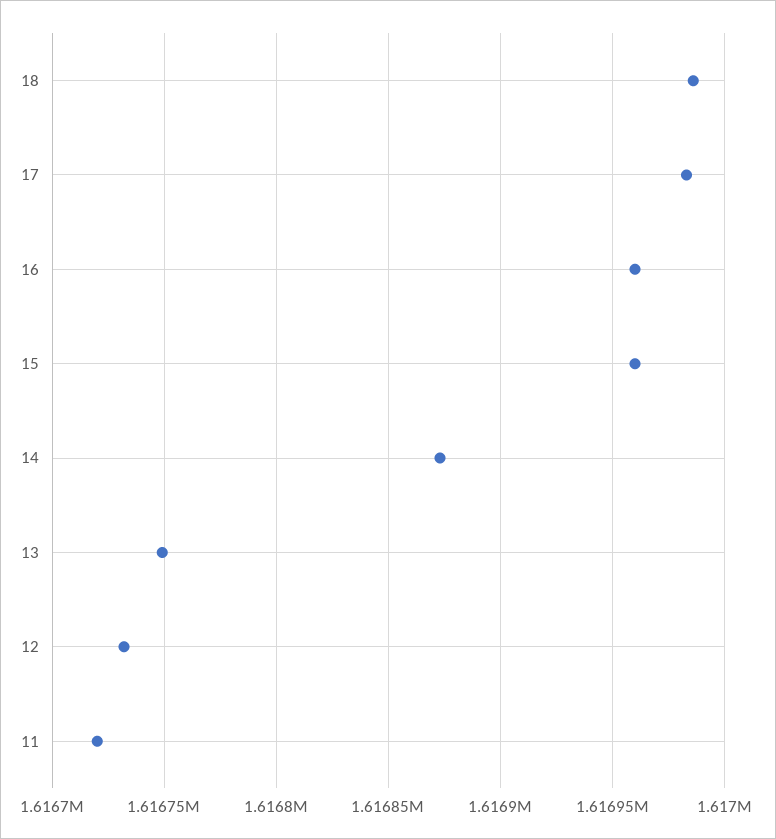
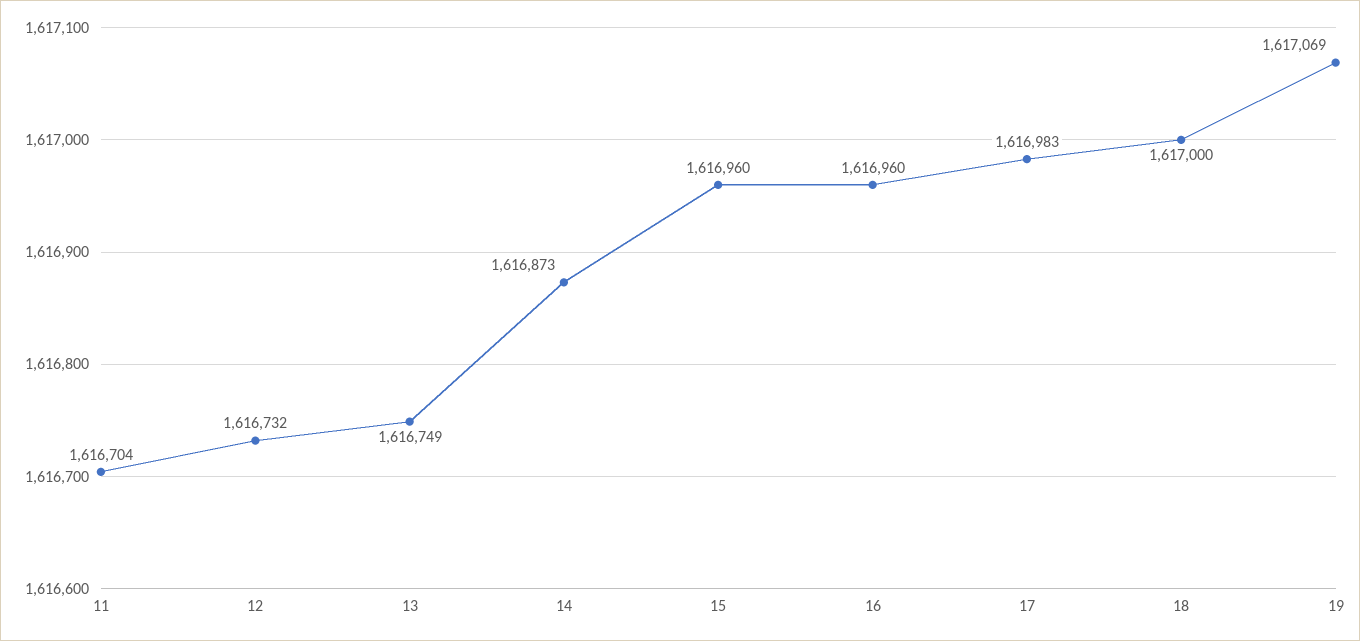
18: 1616985 -> 1617000
11: 1616720 -> 1616704
19: none -> 1617069

